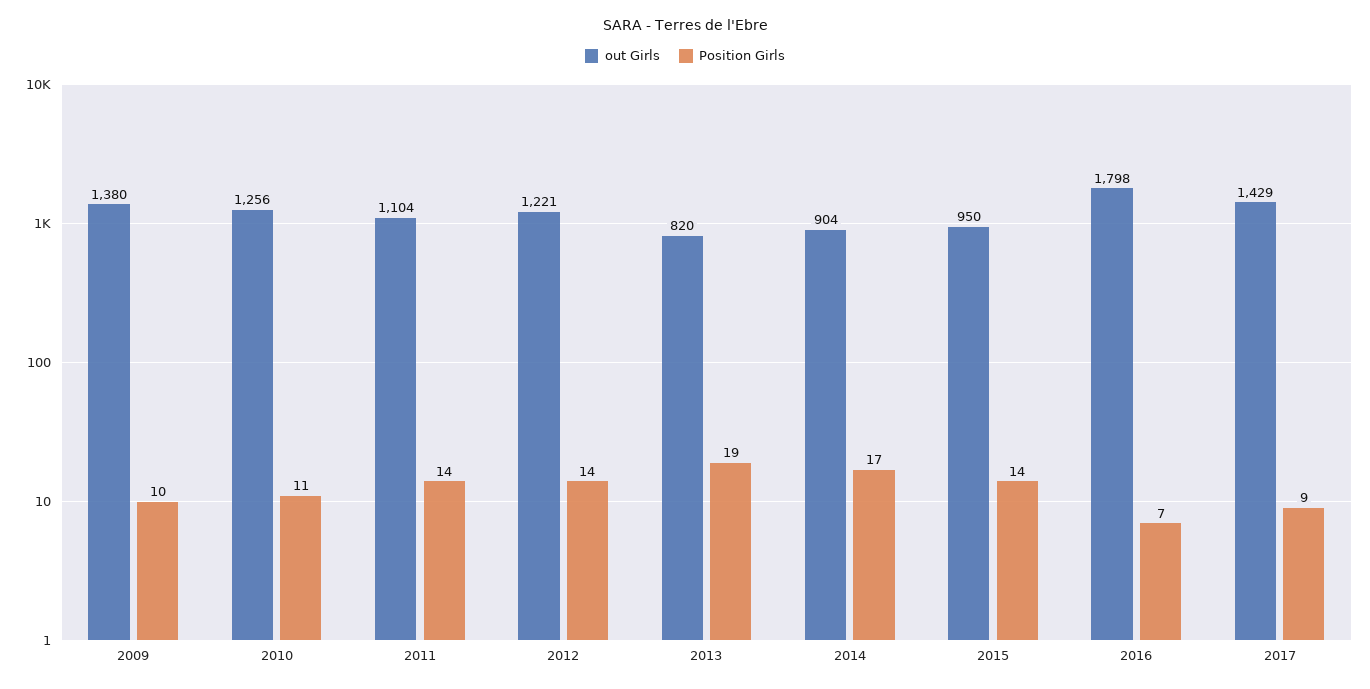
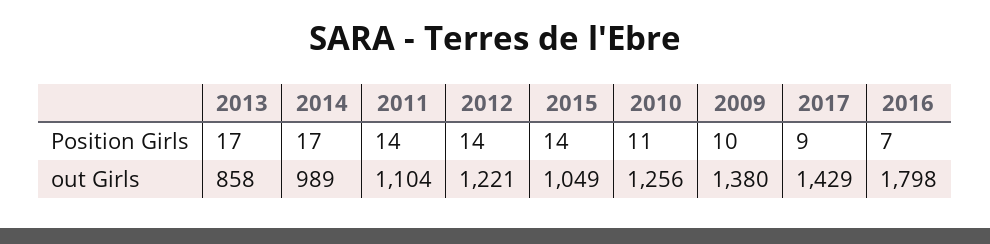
out Girls, 2013: 820 -> 858
Position Girls, 2013: 19 -> 17
out Girls, 2014: 904 -> 989
out Girls, 2015: 950 -> 1049

